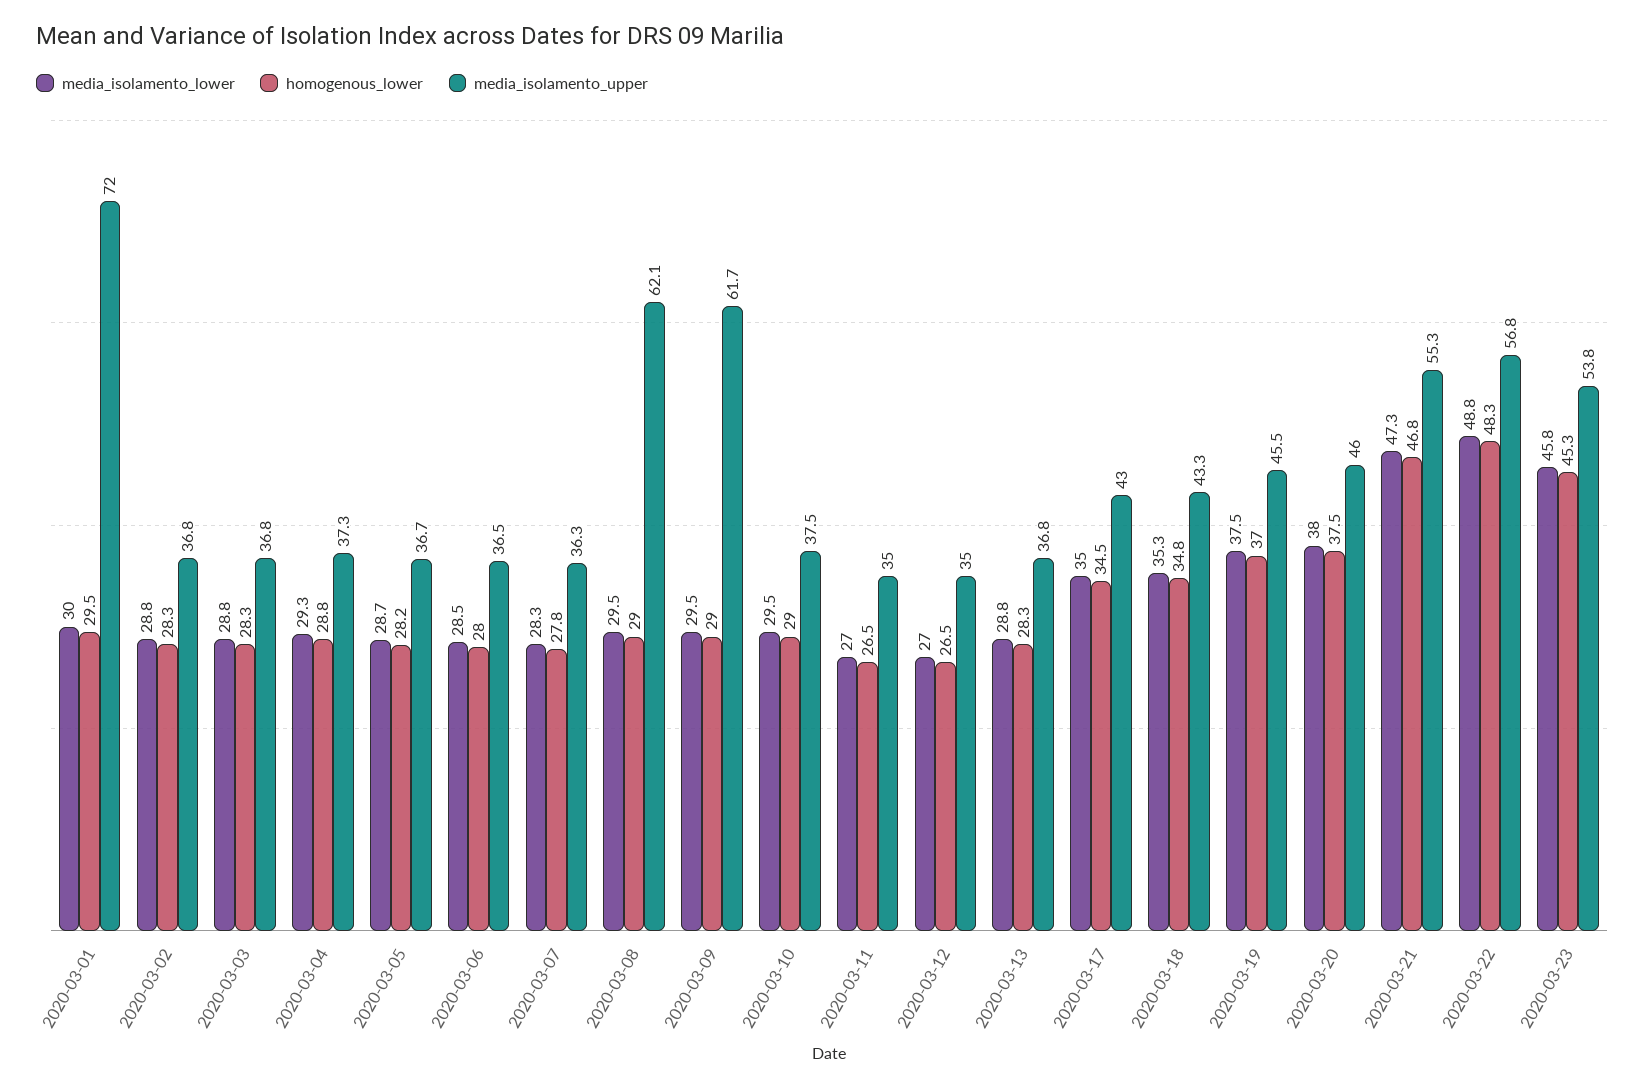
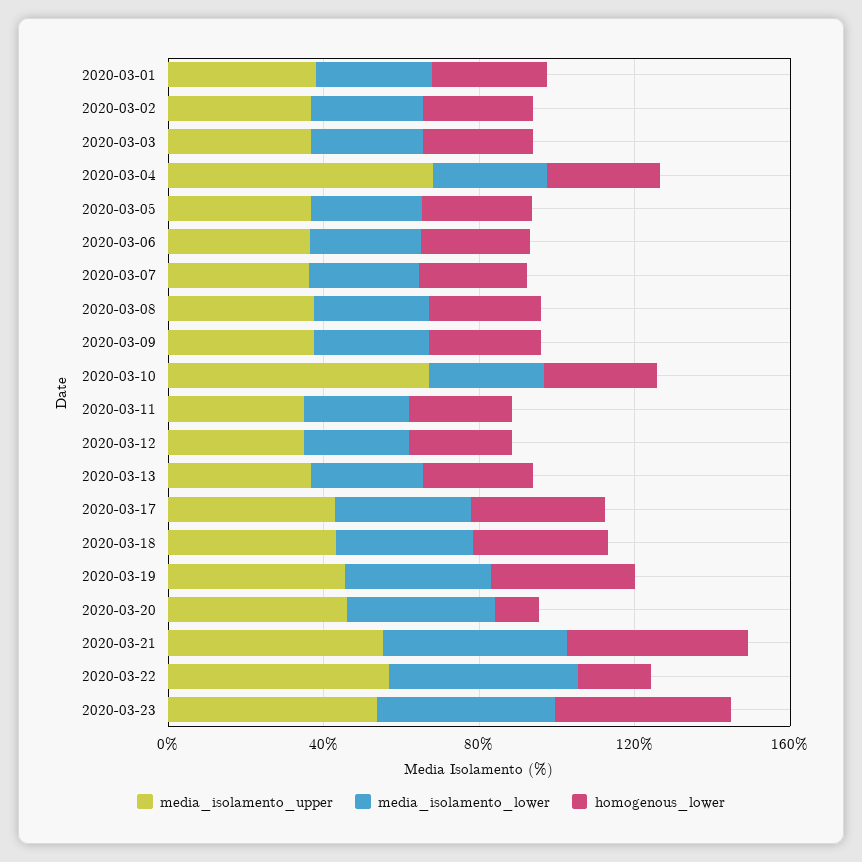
media_isolamento_upper, 2020-03-01: 72 -> 40
media_isolamento_upper, 2020-03-04: 37.3 -> 70
media_isolamento_upper, 2020-03-08: 62.1 -> 40
media_isolamento_upper, 2020-03-09: 61.7 -> 40
media_isolamento_upper, 2020-03-10: 37.5 -> 70
homogenous_lower, 2020-03-20: 37.5 -> 10
homogenous_lower, 2020-03-22: 48.3 -> 20

